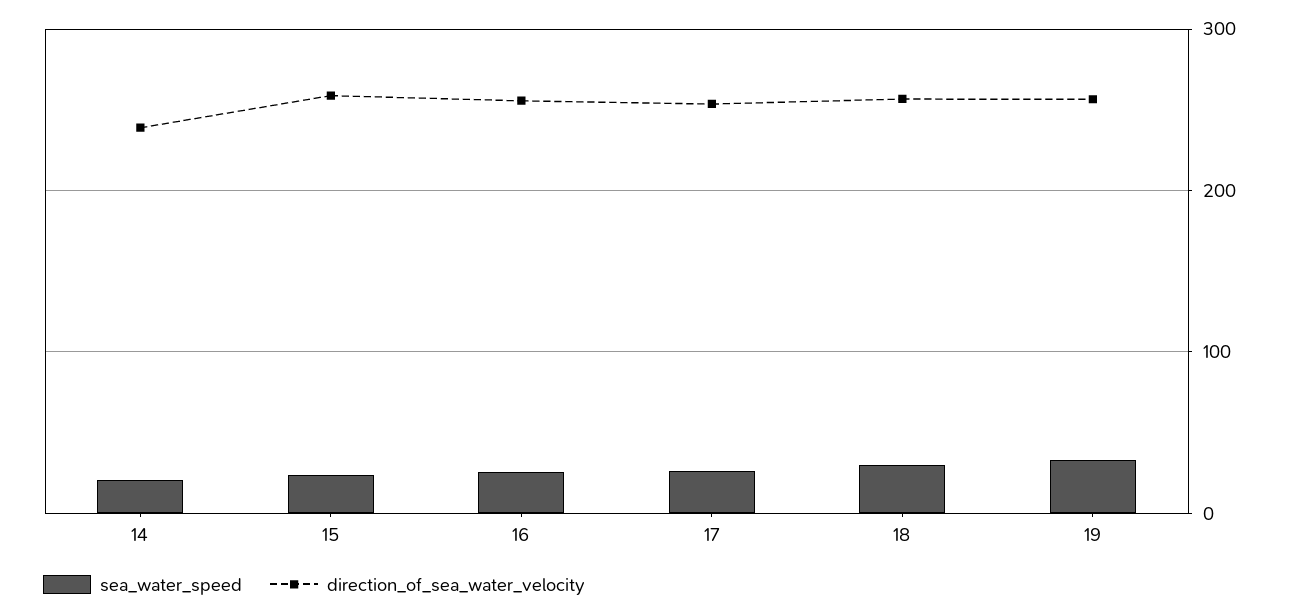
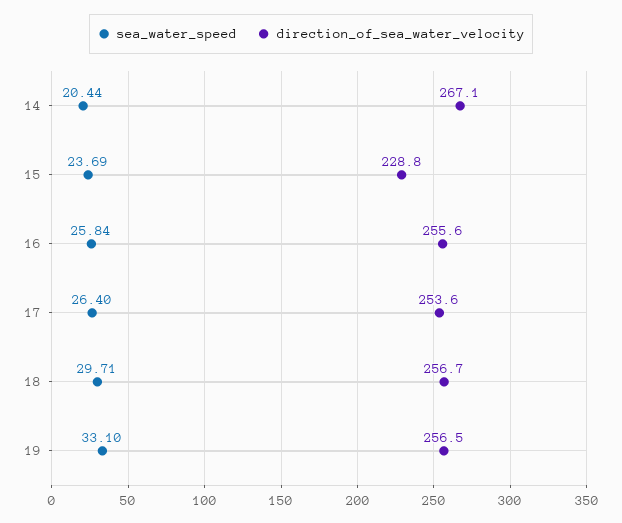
direction_of_sea_water_velocity, 14: 240 -> 267.1
direction_of_sea_water_velocity, 15: 260 -> 228.8

